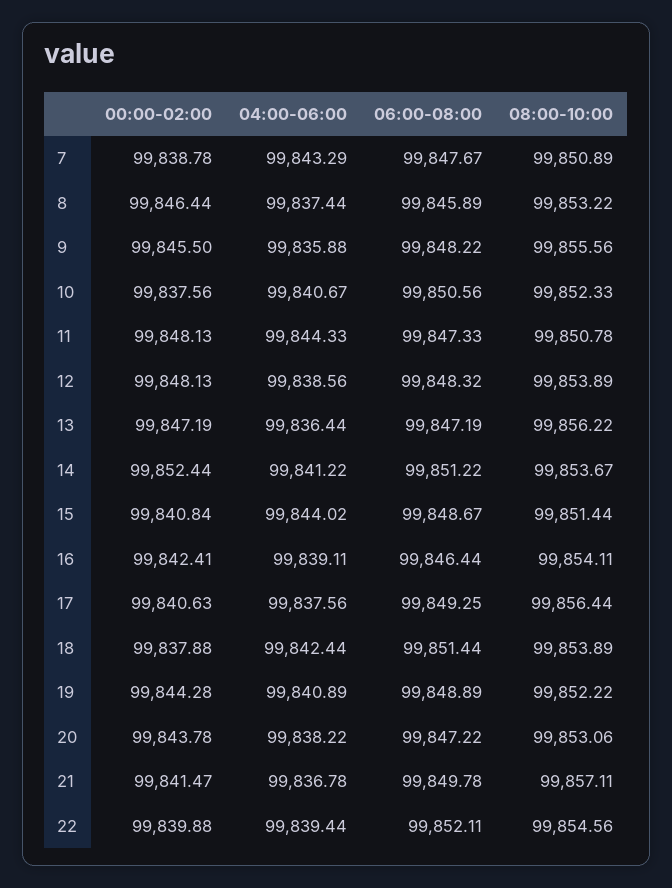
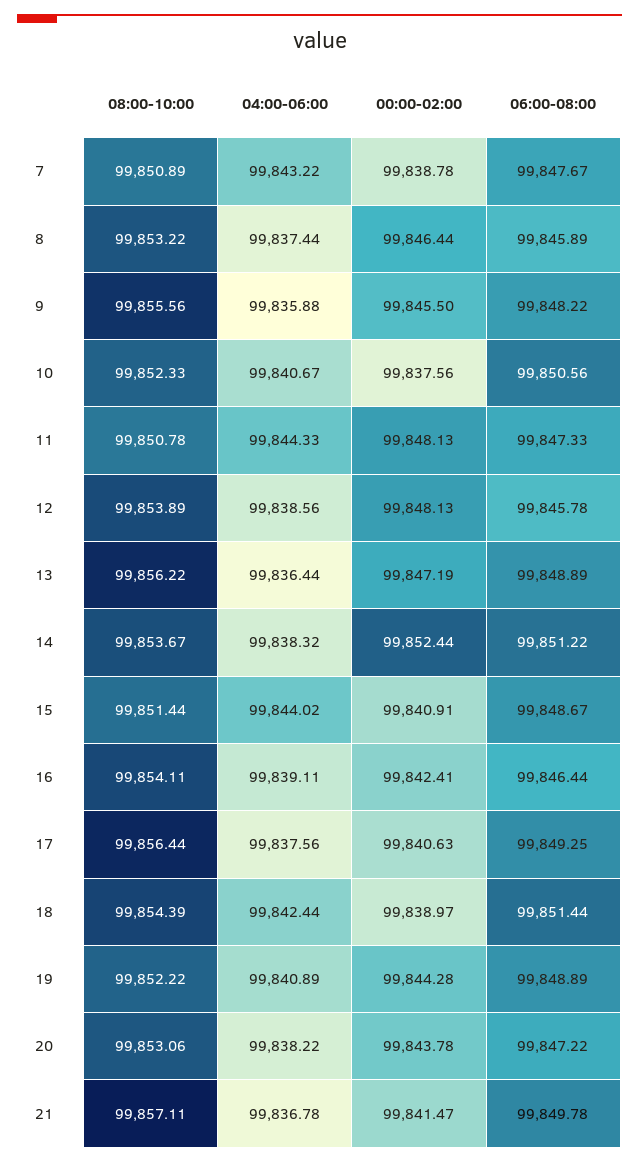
04:00-06:00, 7: 99843.29 -> 99843.22
06:00-08:00, 12: 99848.32 -> 99845.78
06:00-08:00, 13: 99847.19 -> 99848.89
04:00-06:00, 14: 99841.22 -> 99838.32
00:00-02:00, 15: 99840.84 -> 99840.91
00:00-02:00, 18: 99837.88 -> 99838.97
08:00-10:00, 18: 99853.89 -> 99854.39
00:00-02:00, 22: 99839.88 -> none
04:00-06:00, 22: 99839.44 -> none
06:00-08:00, 22: 99852.11 -> none
08:00-10:00, 22: 99854.56 -> none

